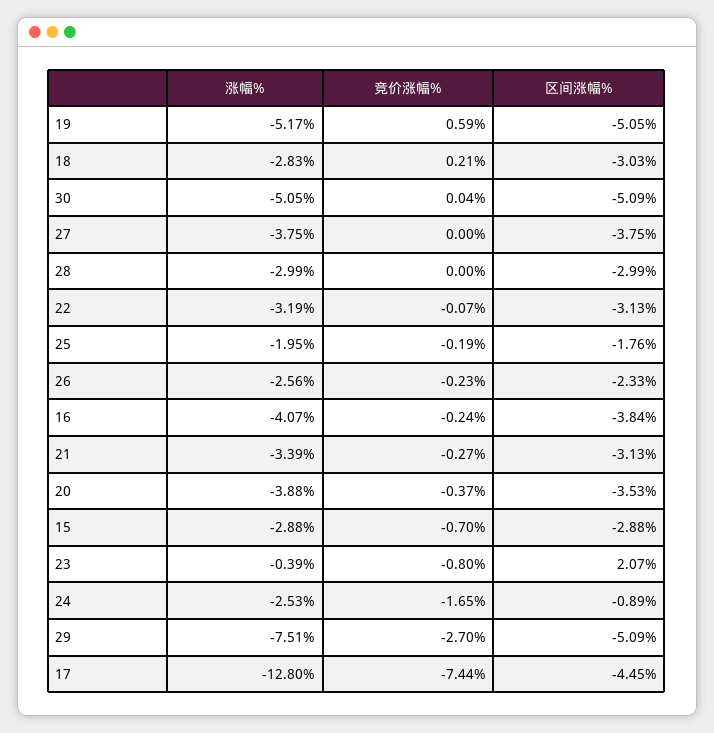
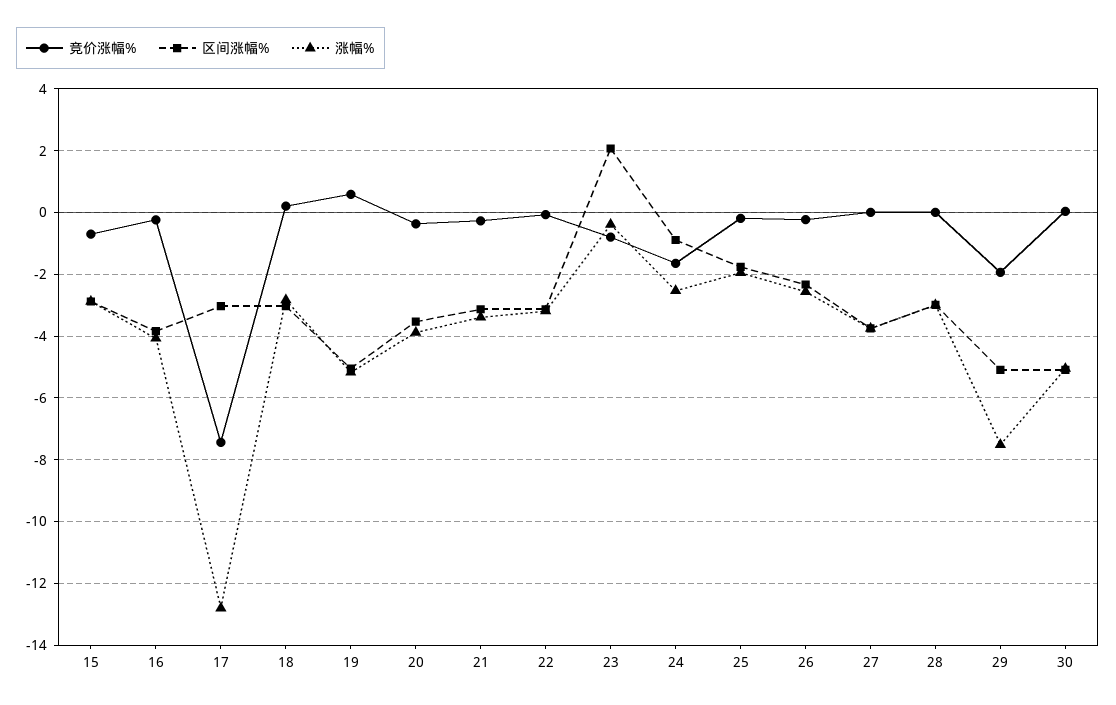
竞价涨幅%, 29: -2.7 -> -2
区间涨幅%, 17: -4.45 -> -3

